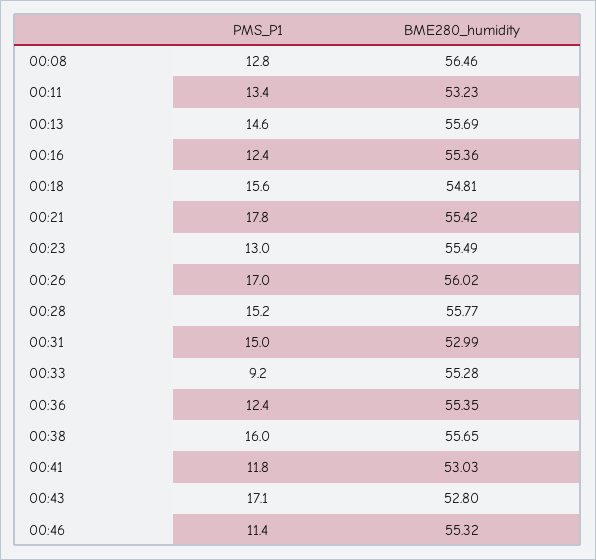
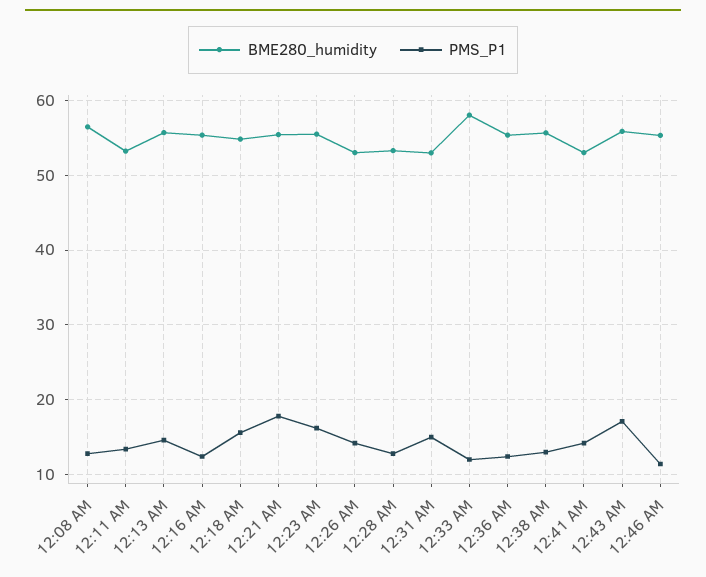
PMS_P1, 00:23: 13 -> 16
PMS_P1, 00:26: 17 -> 14
BME280_humidity, 00:26: 56.02 -> 53
PMS_P1, 00:28: 15.2 -> 13
BME280_humidity, 00:28: 55.77 -> 53
PMS_P1, 00:33: 9.2 -> 12
BME280_humidity, 00:33: 55.28 -> 58
PMS_P1, 00:38: 16 -> 13
PMS_P1, 00:41: 11.8 -> 14
BME280_humidity, 00:43: 52.8 -> 56

